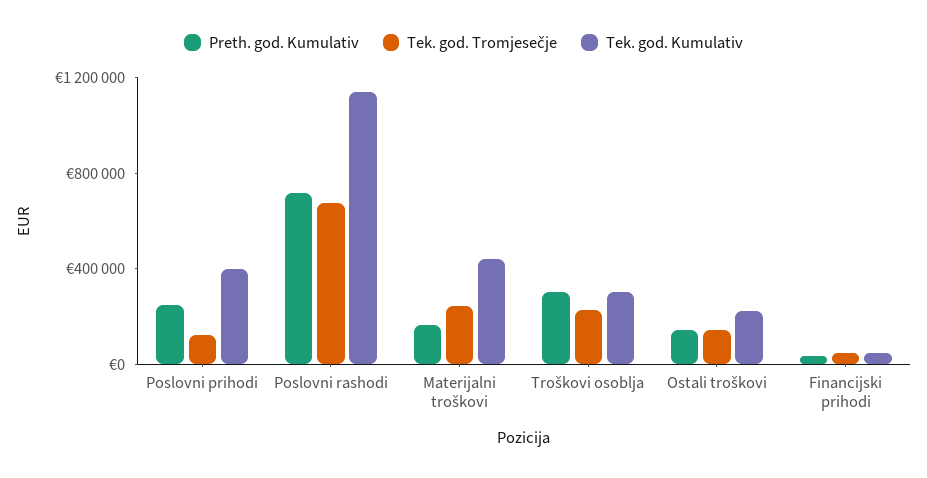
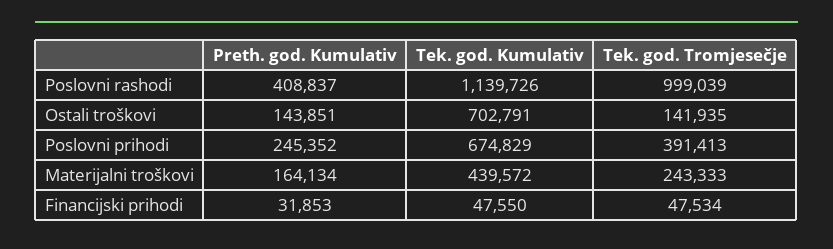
Tek. god. Tromjesečje, Poslovni prihodi: 100000 -> 391413
Tek. god. Kumulativ, Poslovni prihodi: 400000 -> 674829
Preth. god. Kumulativ, Poslovni rashodi: 700000 -> 408837
Tek. god. Tromjesečje, Poslovni rashodi: 700000 -> 999039
Preth. god. Kumulativ, Troškovi osoblja: 300000 -> none
Tek. god. Tromjesečje, Troškovi osoblja: 200000 -> none
Tek. god. Kumulativ, Troškovi osoblja: 300000 -> none
Tek. god. Kumulativ, Ostali troškovi: 200000 -> 702791

